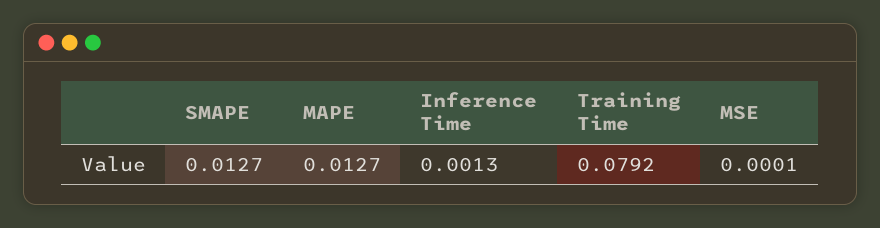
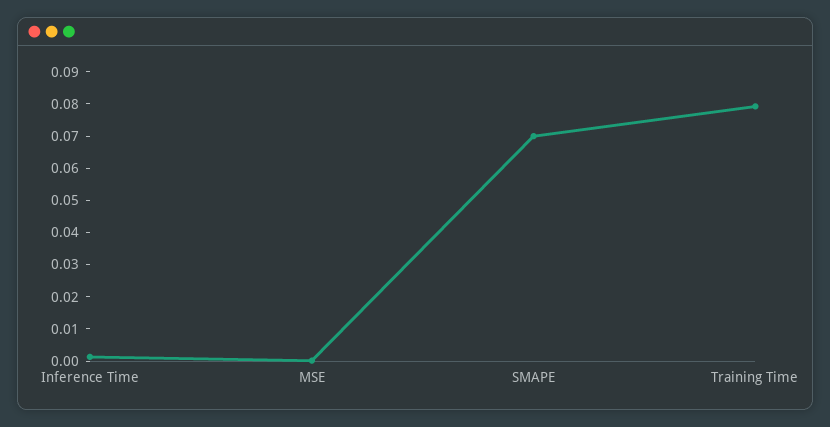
SMAPE: 0.0127 -> 0.07
MAPE: 0.0127 -> none

